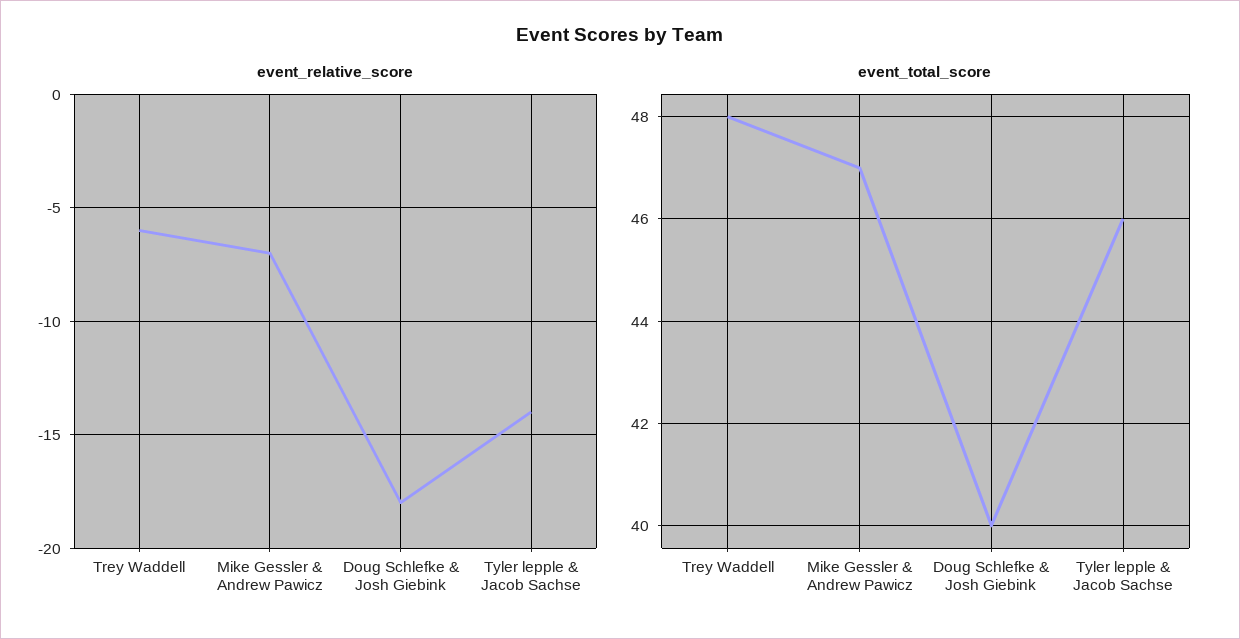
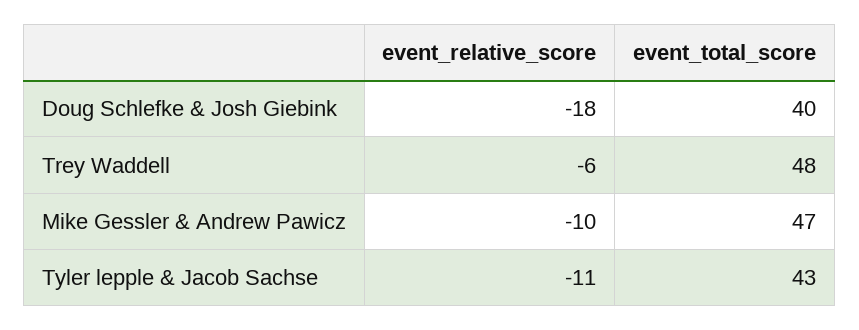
event_relative_score, Mike Gessler & Andrew Pawicz: -7 -> -10
event_relative_score, Tyler lepple & Jacob Sachse: -14 -> -11
event_total_score, Tyler lepple & Jacob Sachse: 46 -> 43

